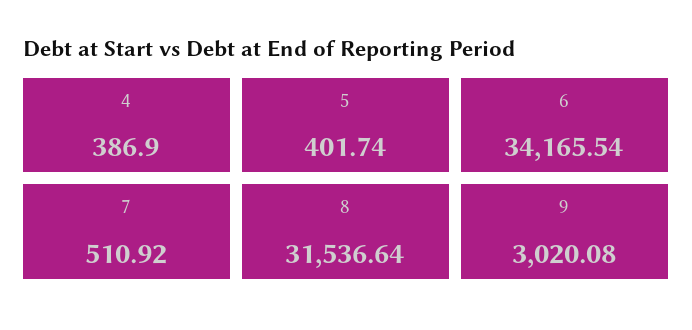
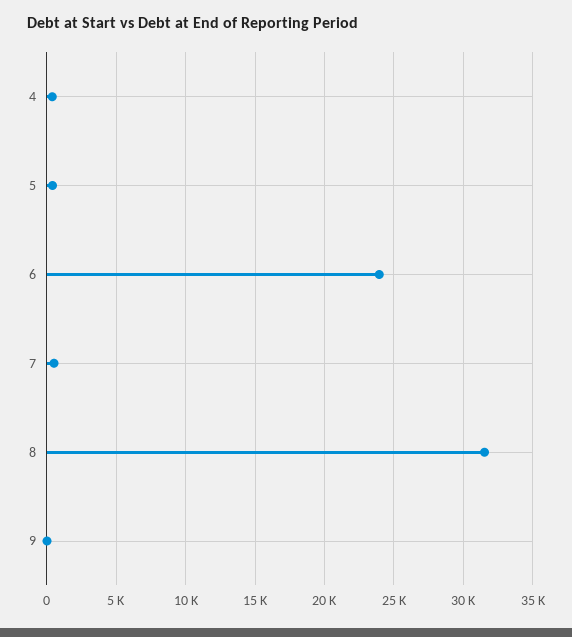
6: 34165.54 -> 24000
9: 3020.08 -> 0

